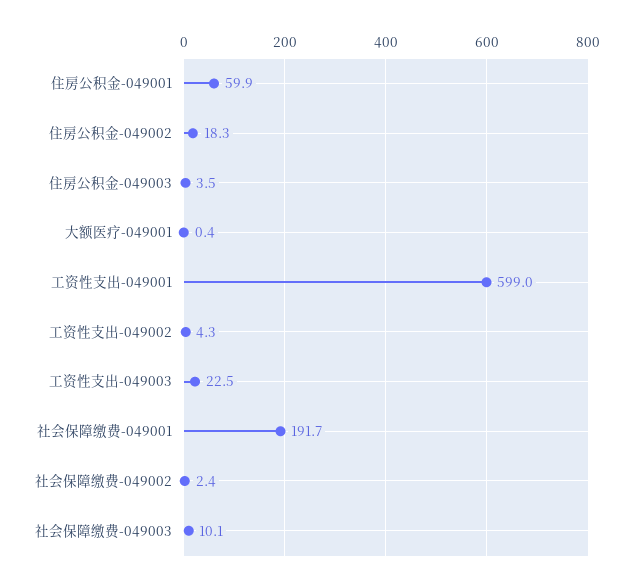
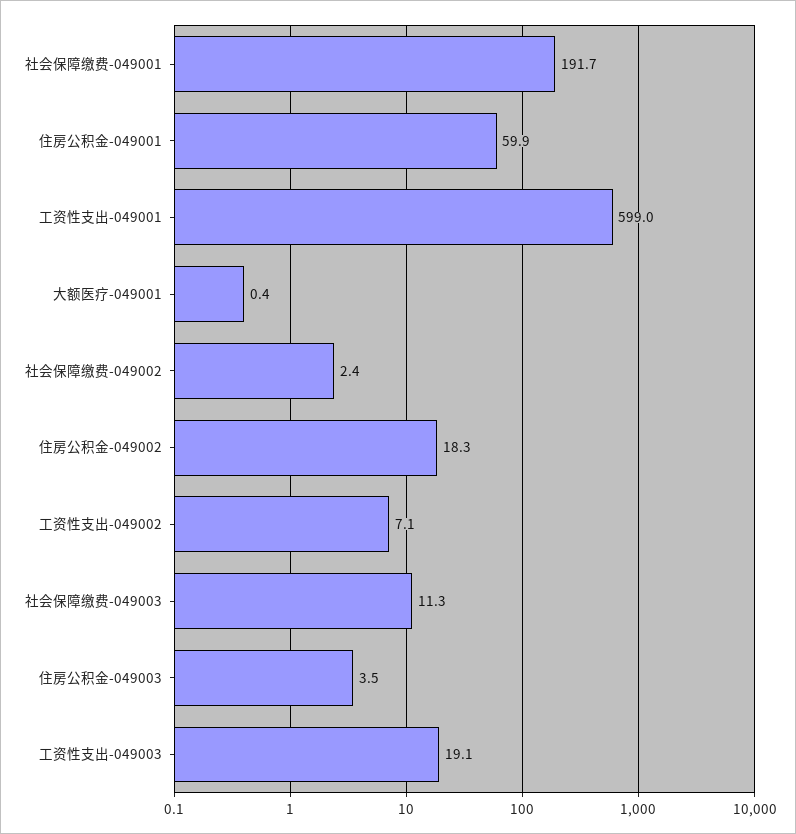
工资性支出-049002: 4.3 -> 7.1
工资性支出-049003: 22.5 -> 19.1
社会保障缴费-049003: 10.1 -> 11.3

